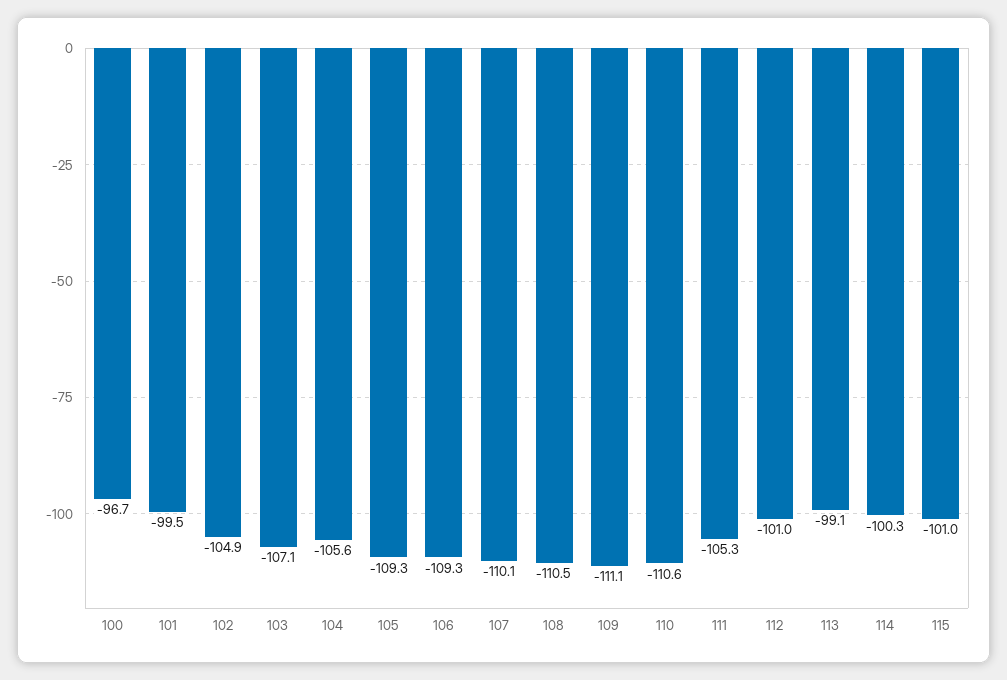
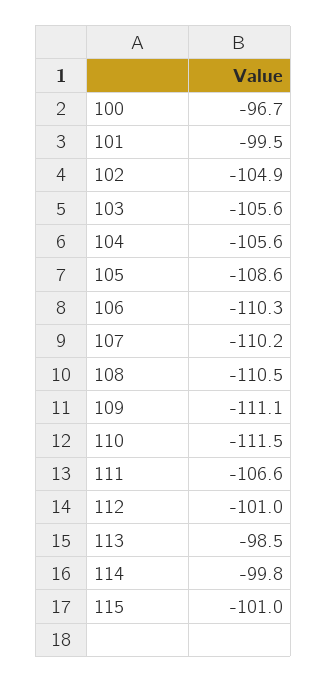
103: -107.1 -> -105.6
105: -109.3 -> -108.6
106: -109.3 -> -110.3
107: -110.1 -> -110.2
110: -110.6 -> -111.5
111: -105.3 -> -106.6
113: -99.1 -> -98.5
114: -100.3 -> -99.8

